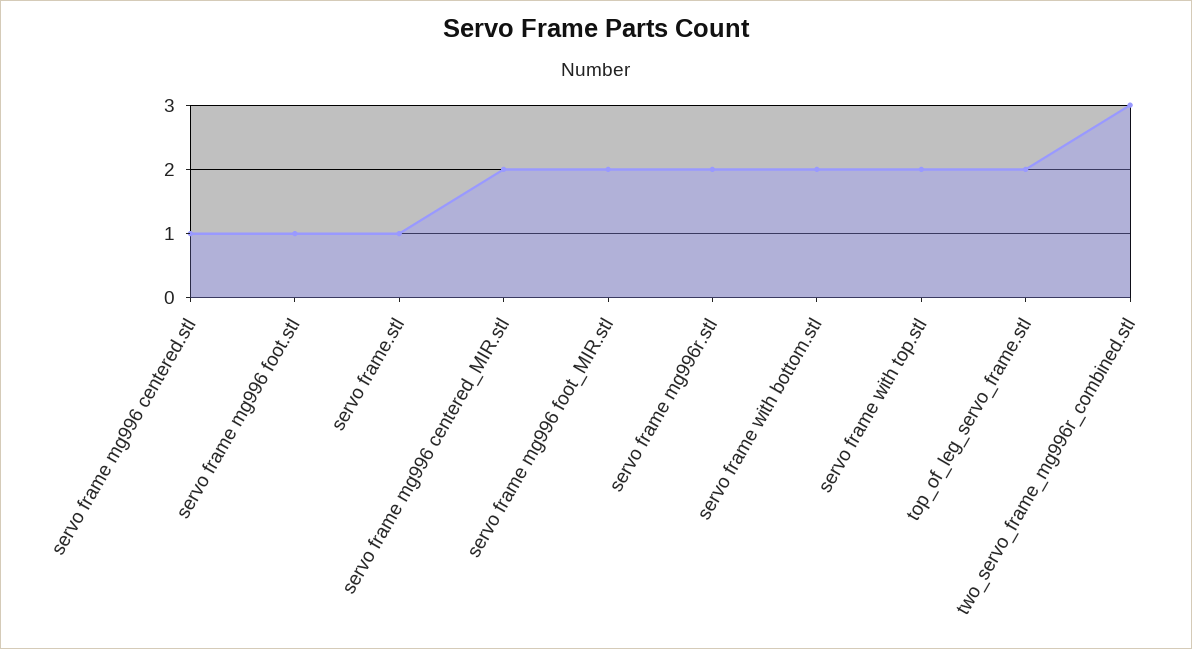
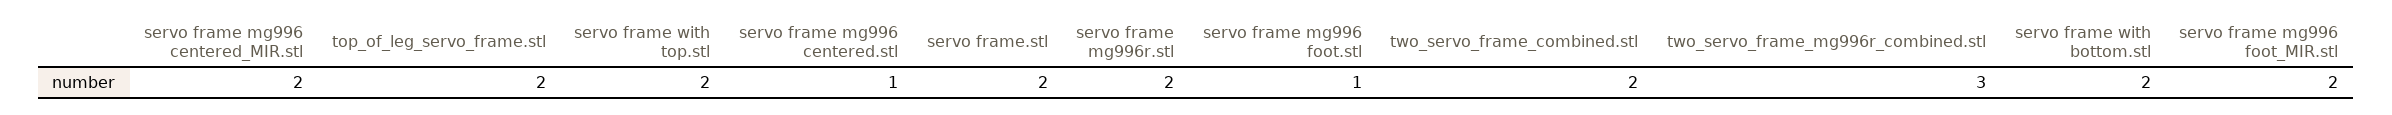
servo frame.stl: 1 -> 2
two_servo_frame_combined.stl: none -> 2

